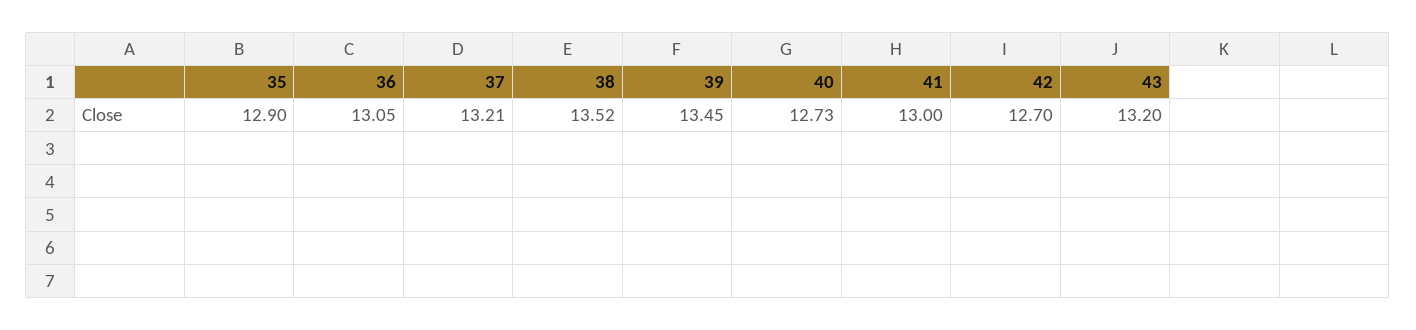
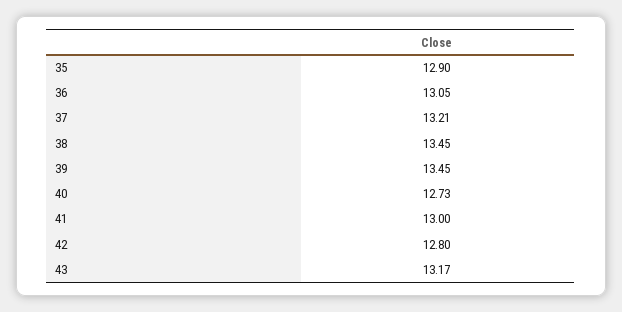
38: 13.52 -> 13.45
42: 12.7 -> 12.8
43: 13.2 -> 13.17

